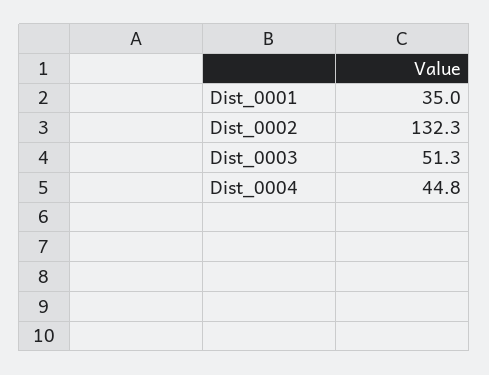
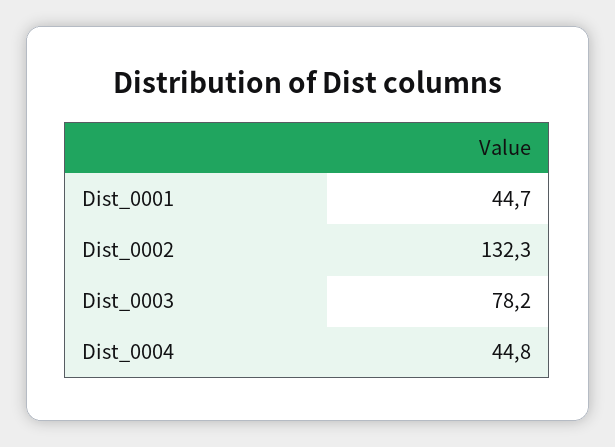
Dist_0001: 35 -> 44.7
Dist_0003: 51.3 -> 78.2

